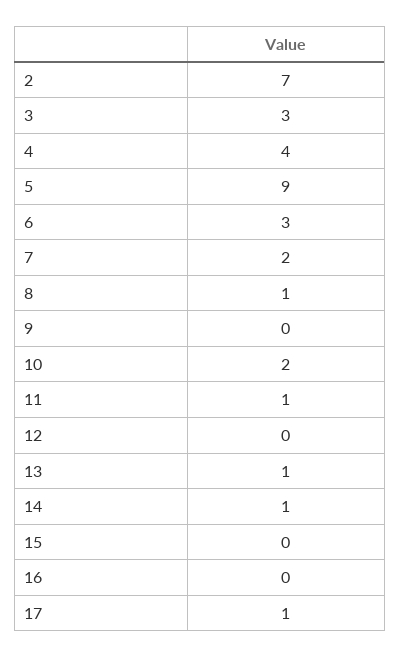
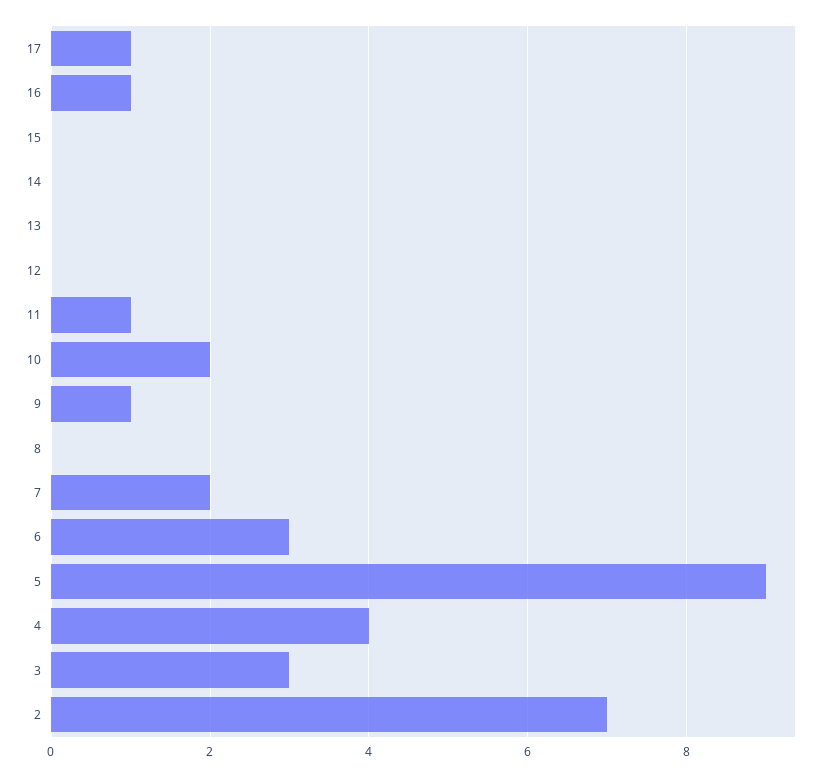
8: 1 -> 0
9: 0 -> 1
13: 1 -> 0
14: 1 -> 0
16: 0 -> 1

